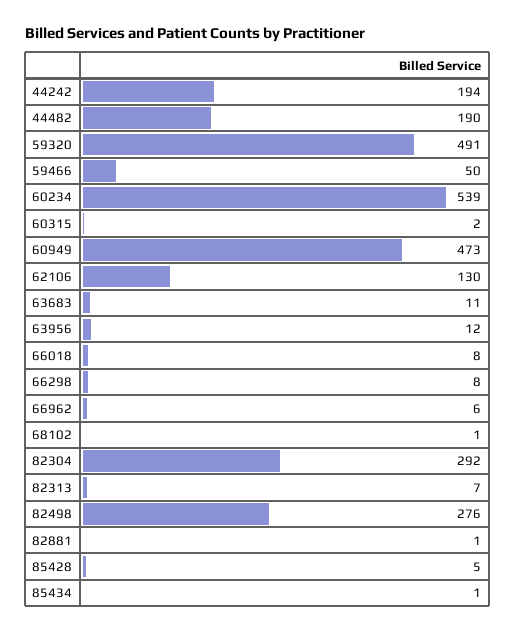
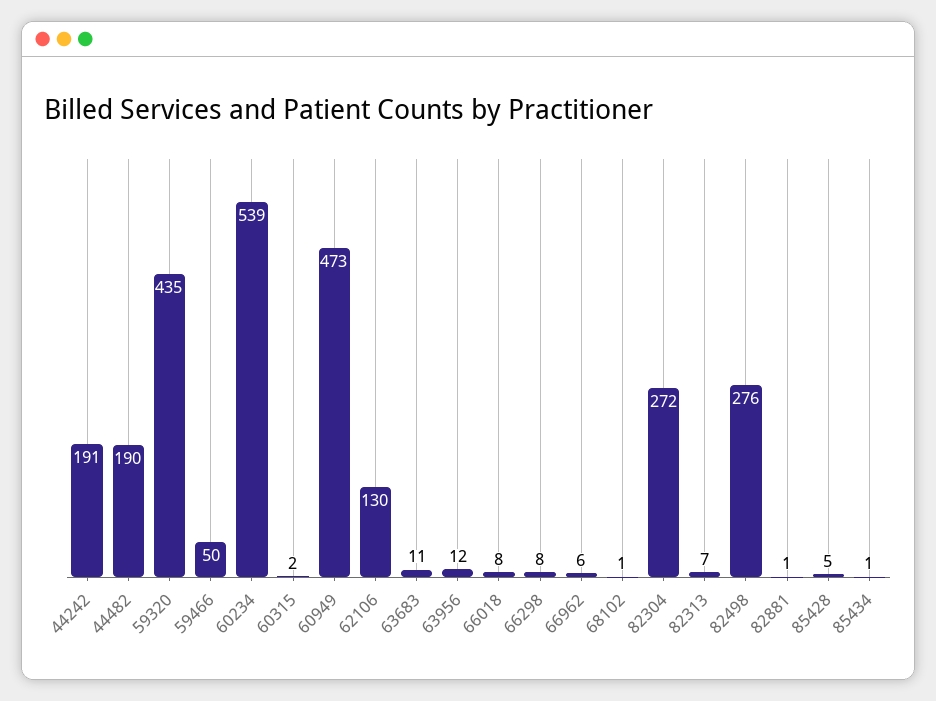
44242: 194 -> 191
59320: 491 -> 435
82304: 292 -> 272

